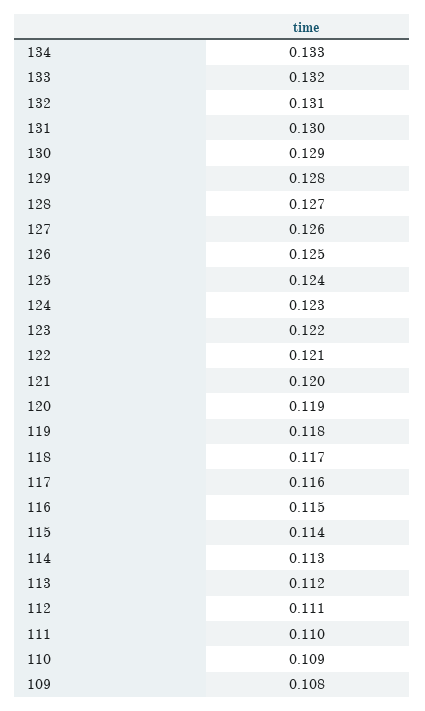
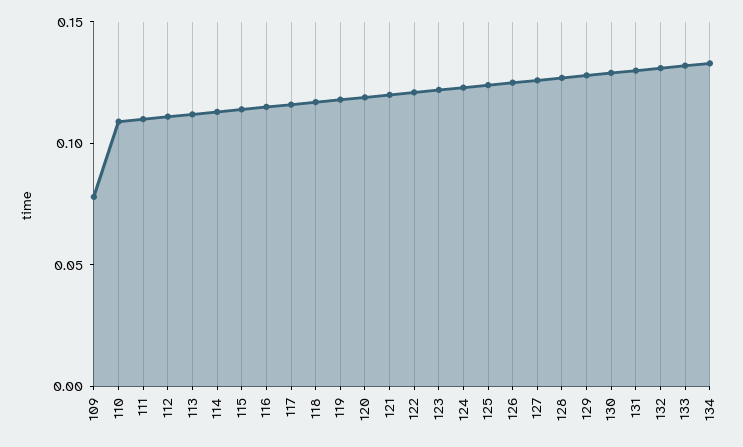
109: 0.108 -> 0.08

